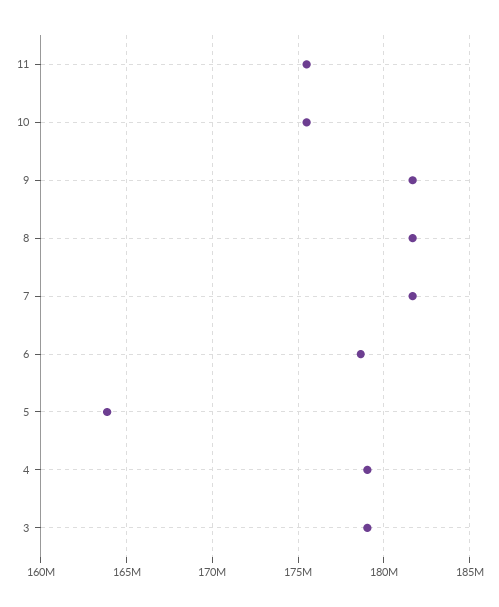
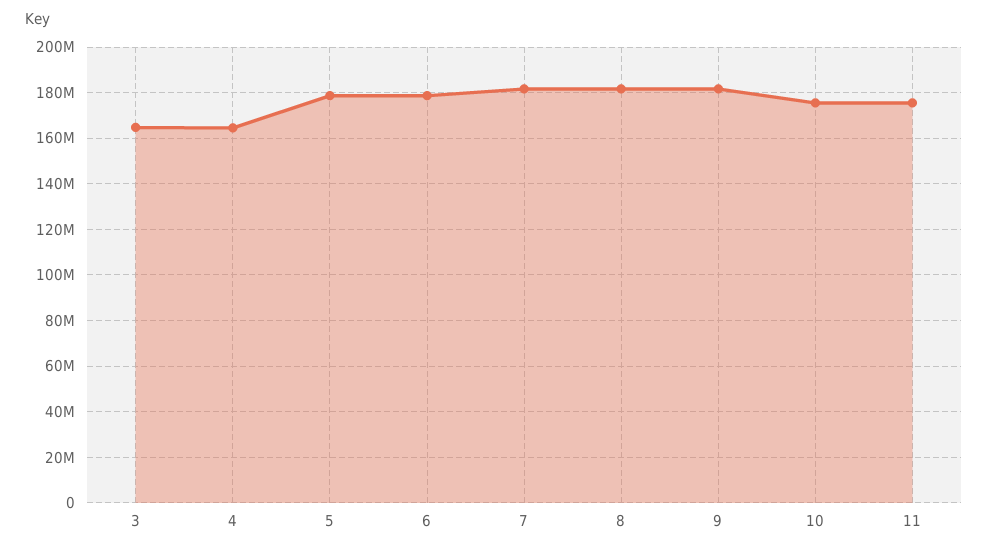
5: 164000000 -> 180000000
4: 179000000 -> 165000000
3: 179000000 -> 165000000

